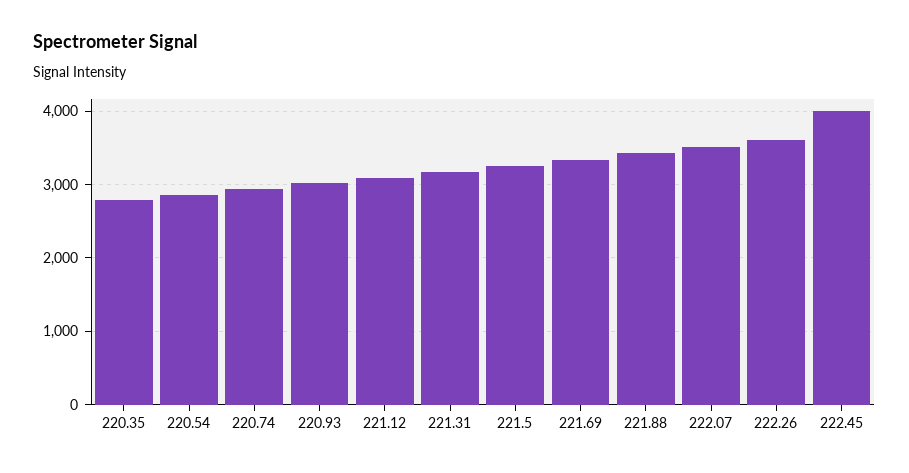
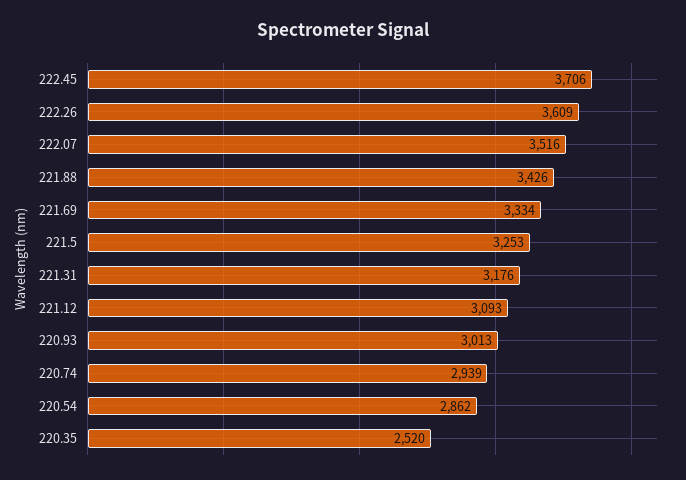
220.35: 2800 -> 2520
222.45: 4000 -> 3706

